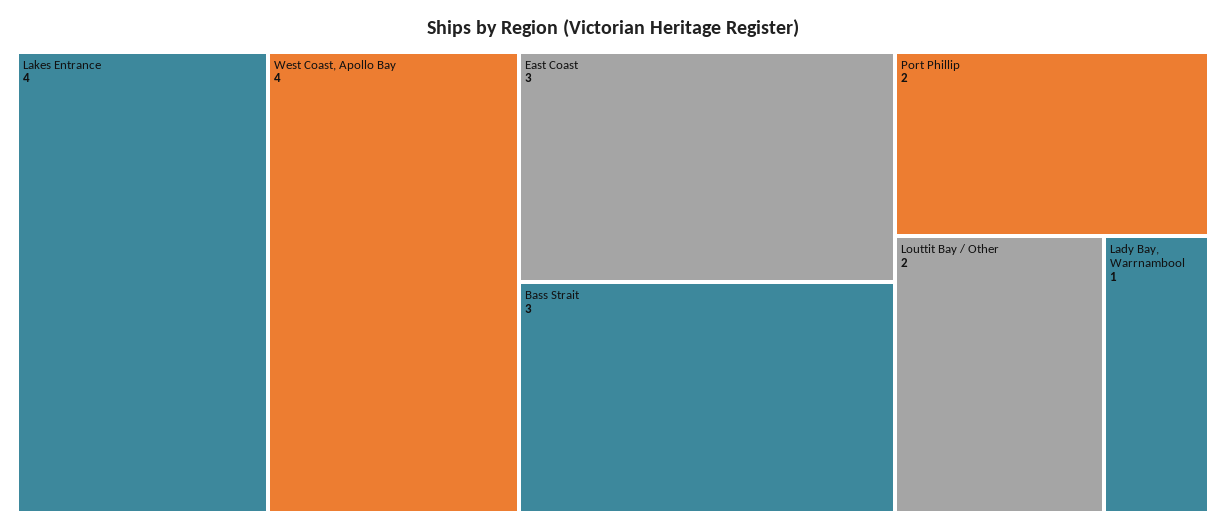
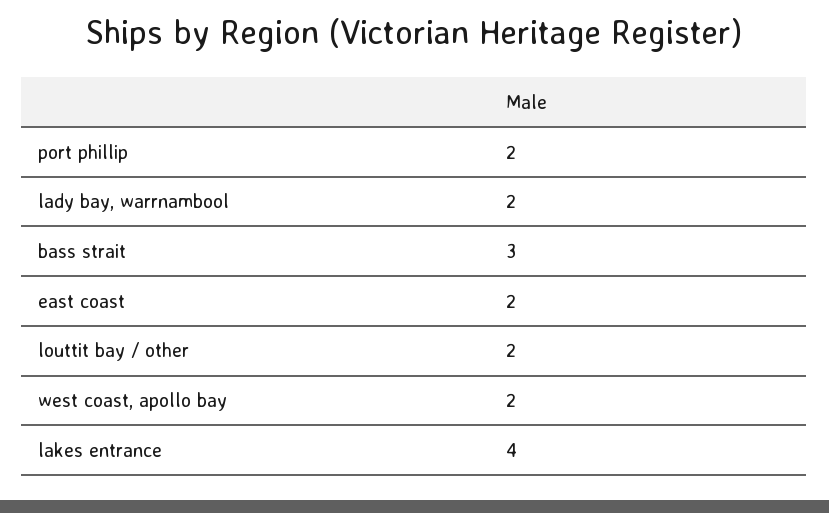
West Coast, Apollo Bay: 4 -> 2
East Coast: 3 -> 2
Lady Bay, Warrnambool: 1 -> 2

